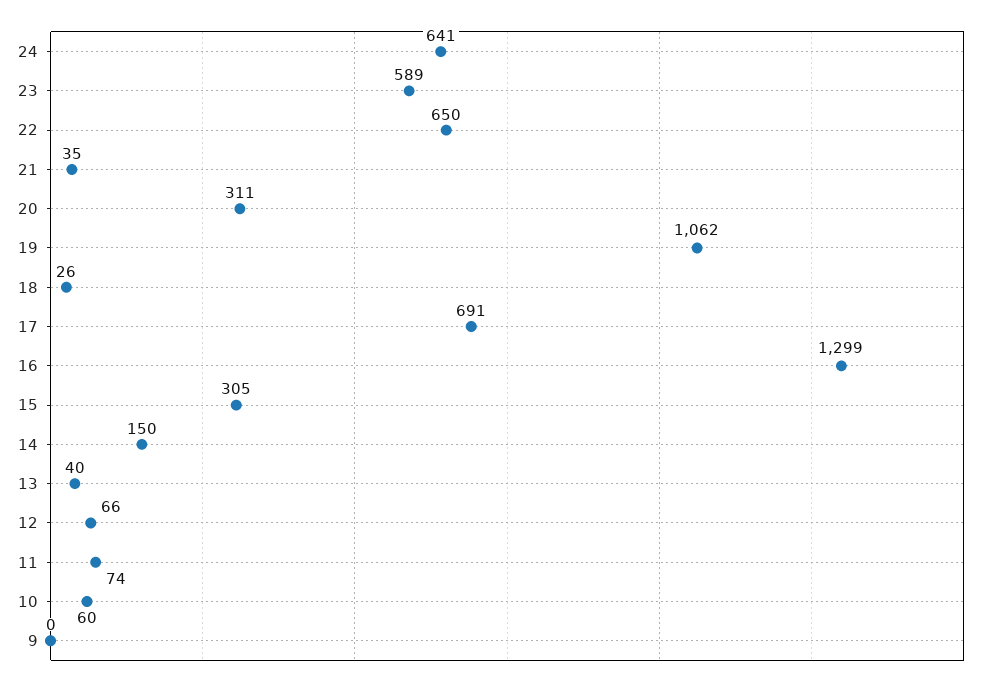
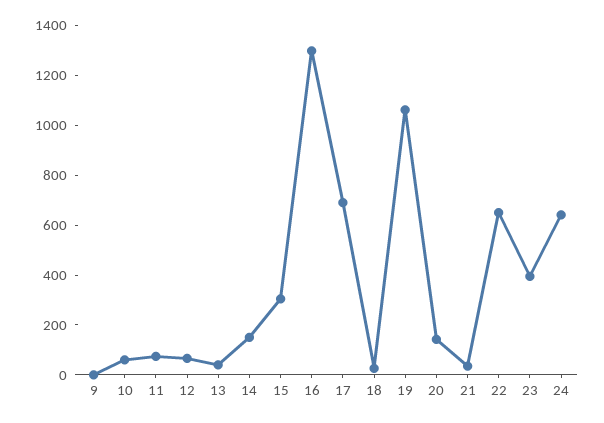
23: 589 -> 400
20: 311 -> 150

